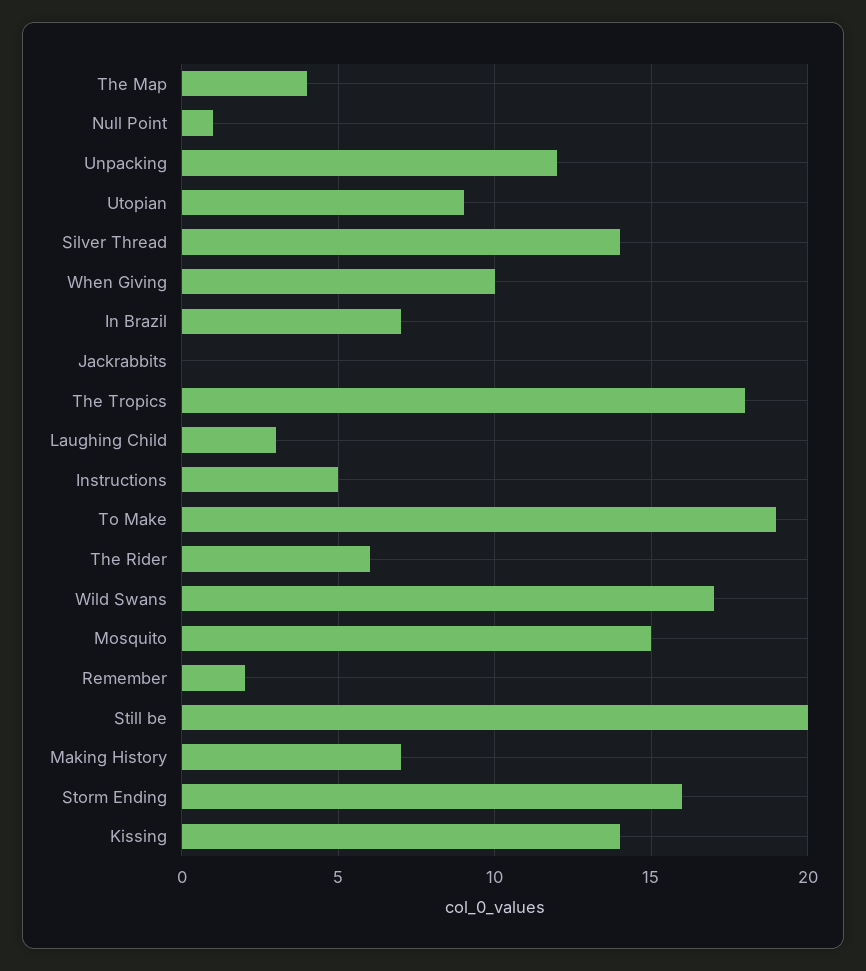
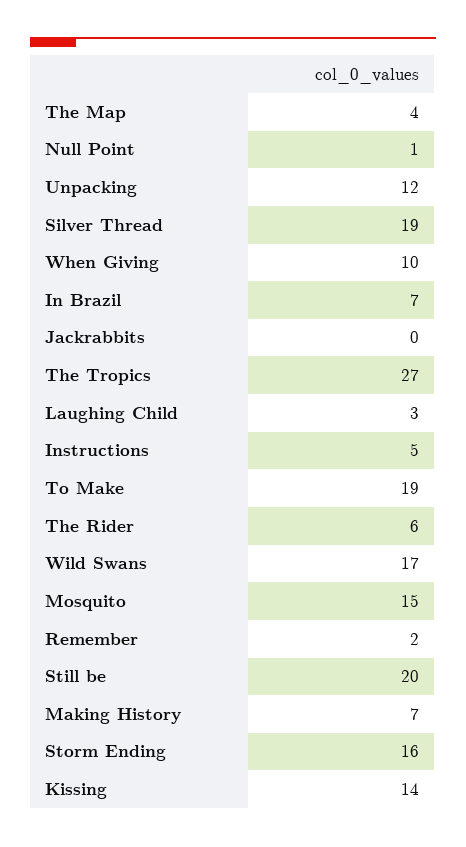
Utopian: 9 -> none
Silver Thread: 14 -> 19
The Tropics: 18 -> 27

